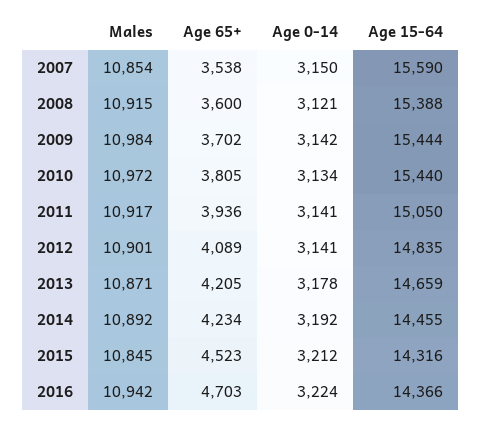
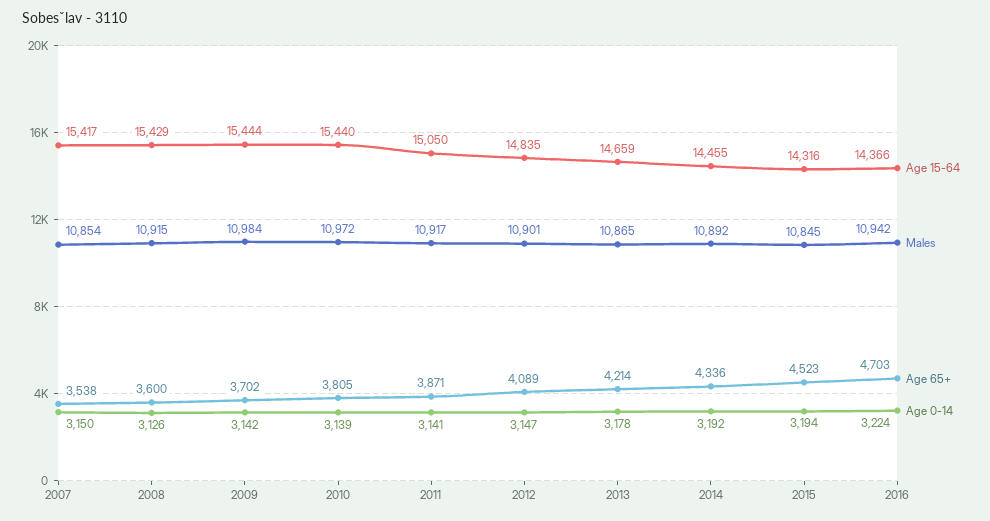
Age 15-64, 2007: 15590 -> 15417
Age 0-14, 2008: 3121 -> 3126
Age 15-64, 2008: 15388 -> 15429
Age 0-14, 2010: 3134 -> 3139
Age 65+, 2011: 3936 -> 3871
Age 0-14, 2012: 3141 -> 3147
Males, 2013: 10871 -> 10865
Age 65+, 2013: 4205 -> 4214
Age 65+, 2014: 4234 -> 4336
Age 0-14, 2015: 3212 -> 3194

